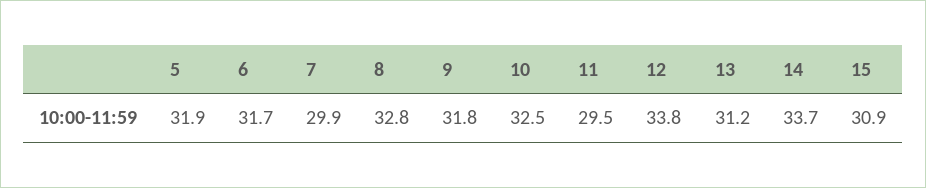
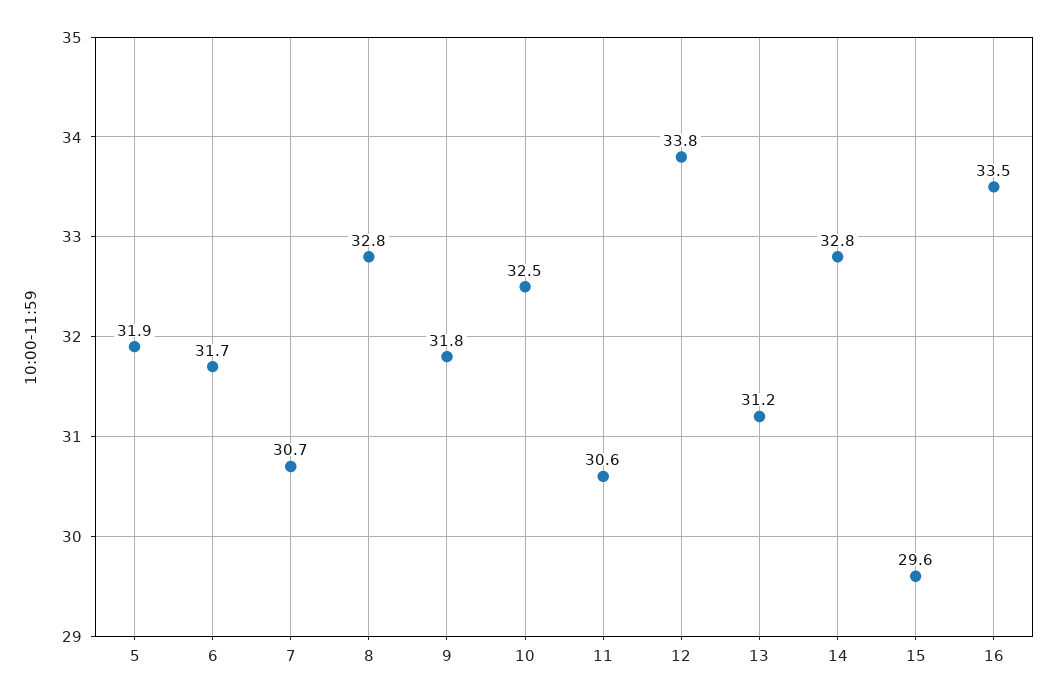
7: 29.9 -> 30.7
11: 29.5 -> 30.6
14: 33.7 -> 32.8
15: 30.9 -> 29.6
16: none -> 33.5

